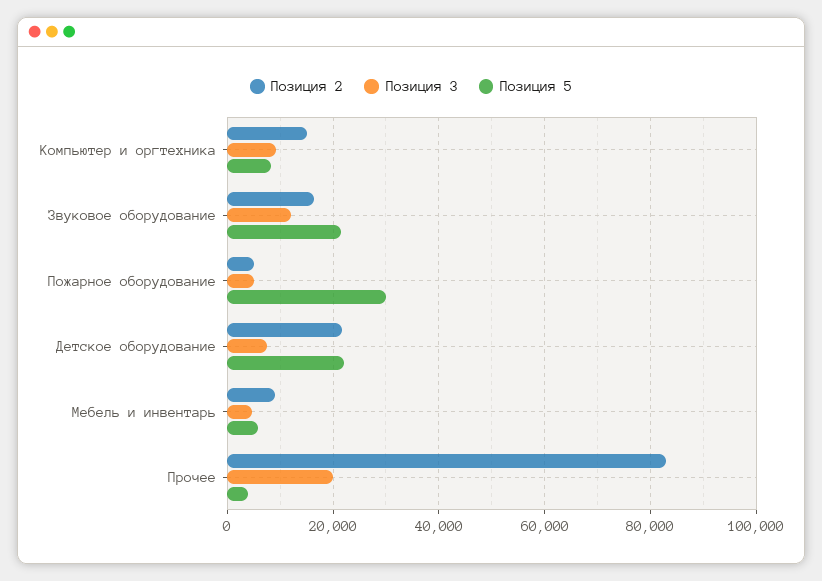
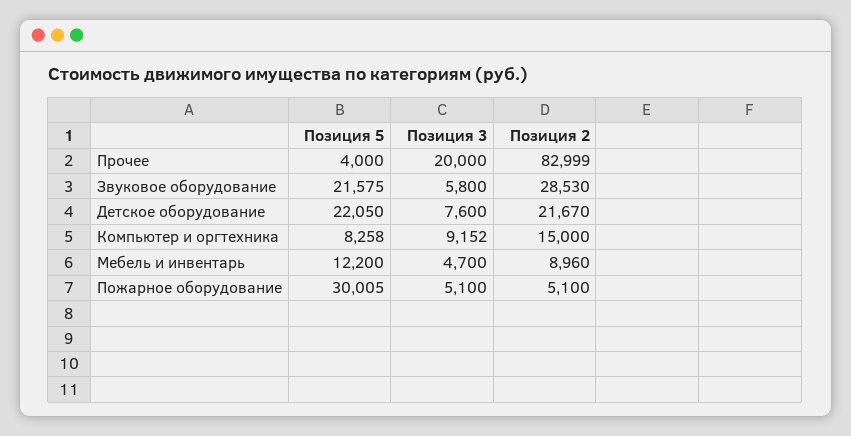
Позиция 2, Звуковое оборудование: 16000 -> 28530
Позиция 3, Звуковое оборудование: 12000 -> 5800
Позиция 5, Мебель и инвентарь: 6000 -> 12200

